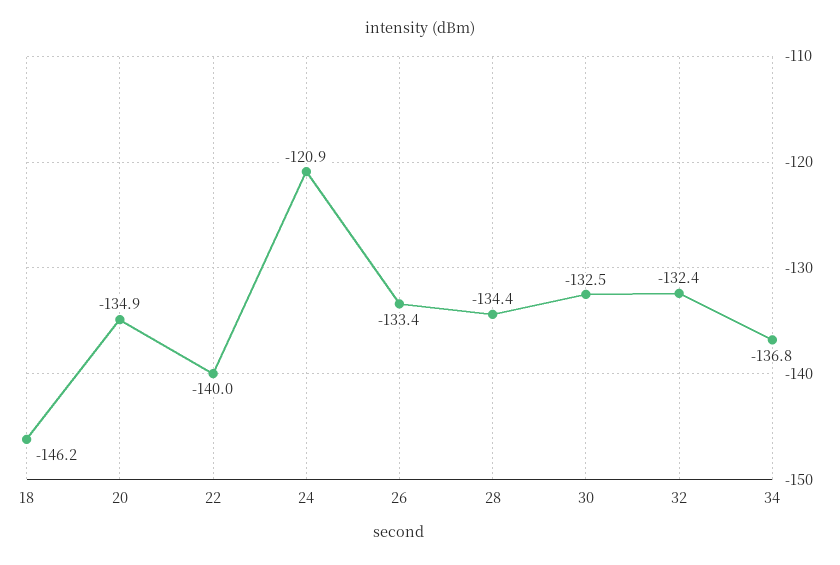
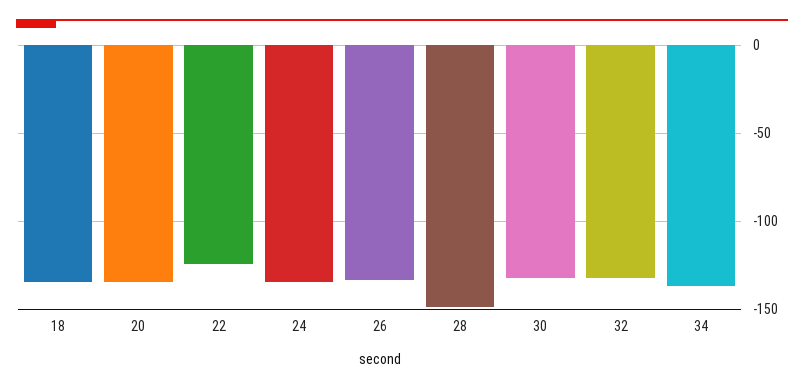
18: -146.2 -> -135
22: -140 -> -125
24: -120.9 -> -135
28: -134.4 -> -150

